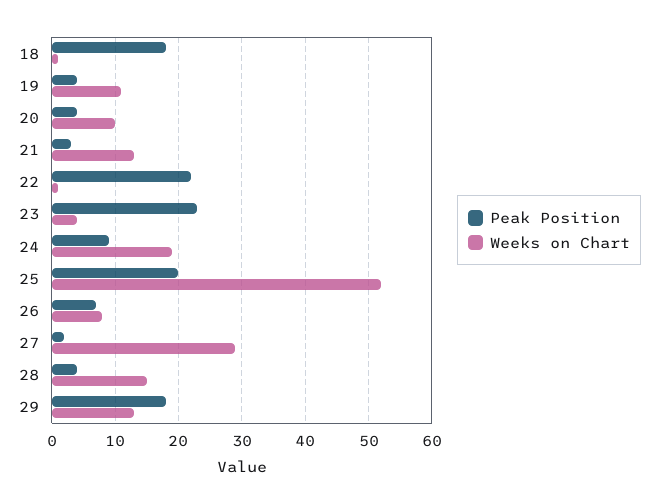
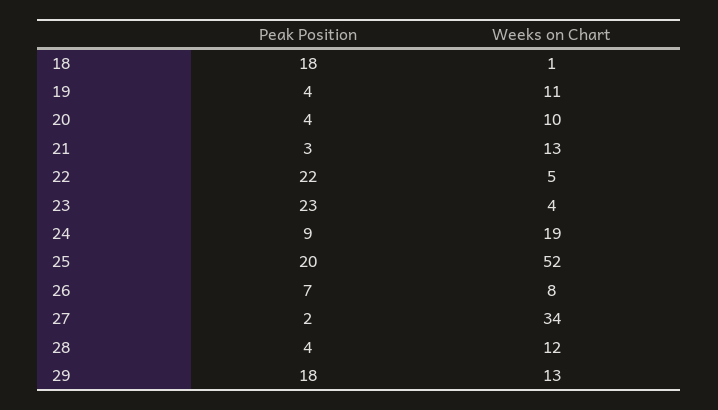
Weeks on Chart, 22: 1 -> 5
Weeks on Chart, 27: 29 -> 34
Weeks on Chart, 28: 15 -> 12

